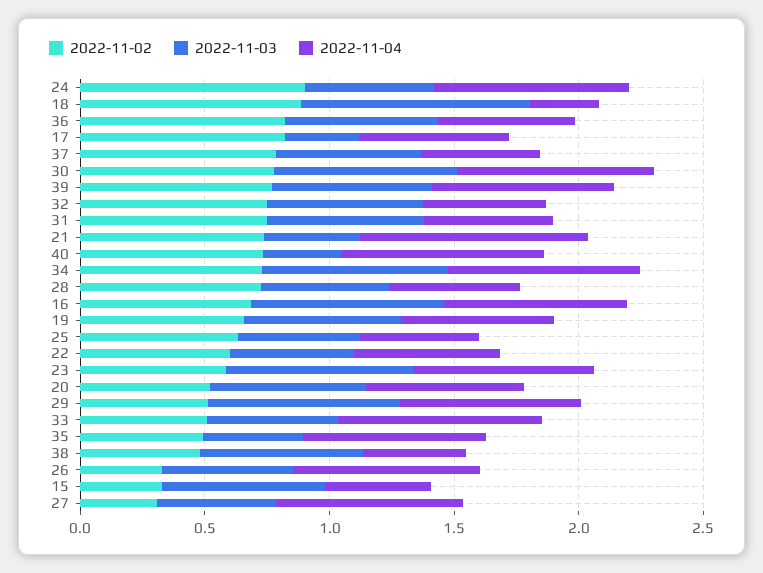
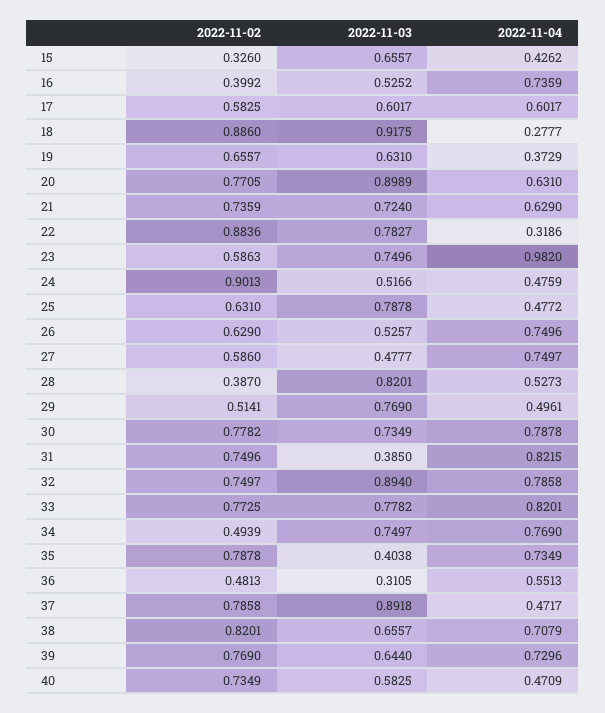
2022-11-04, 24: 0.8 -> 0.4759
2022-11-02, 36: 0.8 -> 0.4813
2022-11-03, 36: 0.6 -> 0.3105
2022-11-02, 17: 0.8 -> 0.5825
2022-11-03, 17: 0.3 -> 0.6017
2022-11-03, 37: 0.6 -> 0.8918
2022-11-03, 32: 0.6 -> 0.894
2022-11-04, 32: 0.5 -> 0.7858
2022-11-03, 31: 0.6 -> 0.385
2022-11-04, 31: 0.5 -> 0.8215
2022-11-03, 21: 0.4 -> 0.724
2022-11-04, 21: 0.9 -> 0.629
2022-11-03, 40: 0.3 -> 0.5825
2022-11-04, 40: 0.8 -> 0.4709
2022-11-02, 34: 0.7 -> 0.4939
2022-11-02, 28: 0.7 -> 0.387
2022-11-03, 28: 0.5 -> 0.8201
2022-11-02, 16: 0.7 -> 0.3992
2022-11-03, 16: 0.8 -> 0.5252
2022-11-04, 19: 0.6 -> 0.3729
2022-11-03, 25: 0.5 -> 0.7878
2022-11-02, 22: 0.6 -> 0.8836
2022-11-03, 22: 0.5 -> 0.7827
2022-11-04, 22: 0.6 -> 0.3186
2022-11-04, 23: 0.7 -> 0.982
2022-11-02, 20: 0.5 -> 0.7705
2022-11-03, 20: 0.6 -> 0.8989
2022-11-04, 29: 0.7 -> 0.4961
2022-11-02, 33: 0.5 -> 0.7725
2022-11-03, 33: 0.5 -> 0.7782
2022-11-02, 35: 0.5 -> 0.7878
2022-11-02, 38: 0.5 -> 0.8201
2022-11-04, 38: 0.4 -> 0.7079
2022-11-02, 26: 0.3 -> 0.629
2022-11-02, 27: 0.3 -> 0.586

